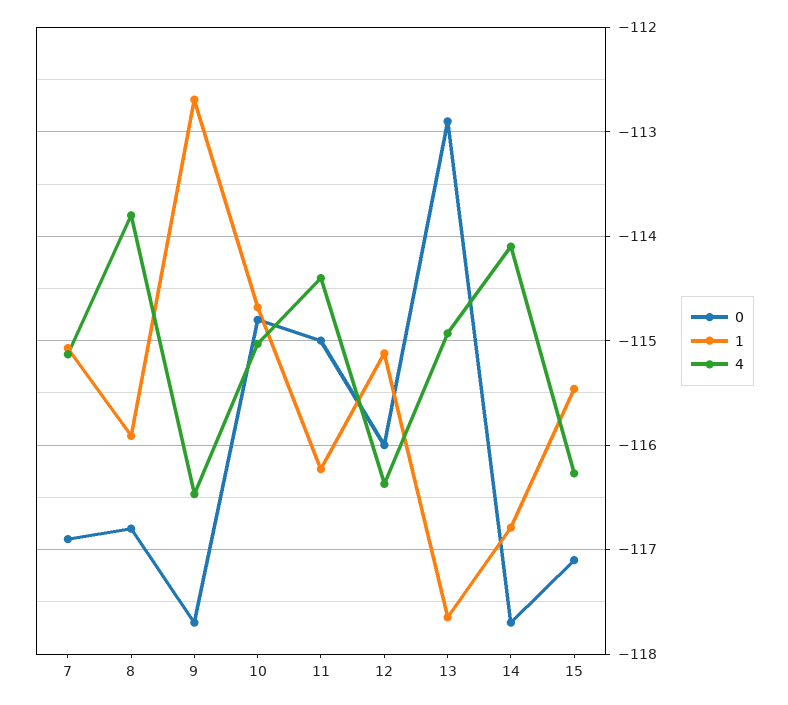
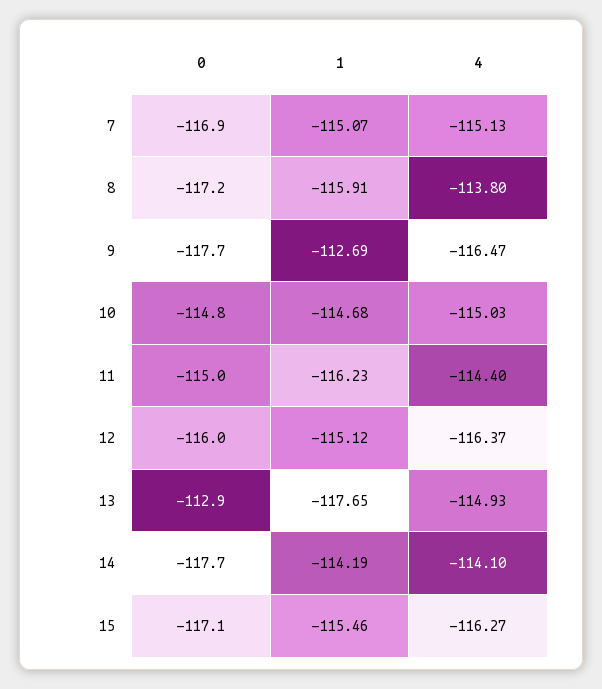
0, 8: -116.8 -> -117.2
1, 14: -116.8 -> -114.19

